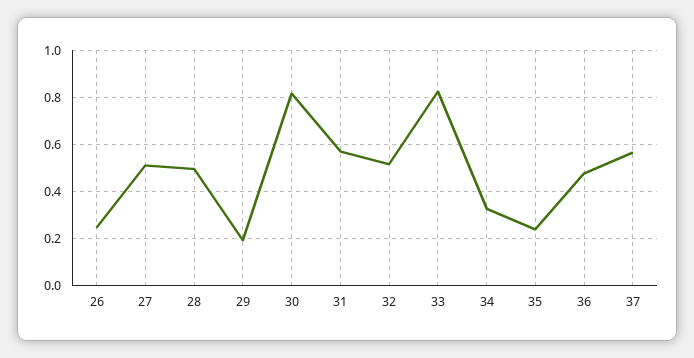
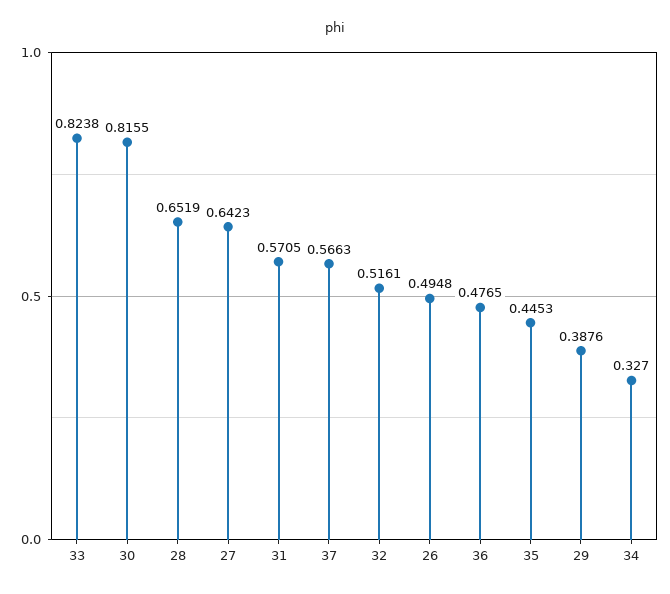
26: 0.25 -> 0.4948
27: 0.5 -> 0.6423
28: 0.5 -> 0.6519
29: 0.2 -> 0.3876
35: 0.25 -> 0.4453

